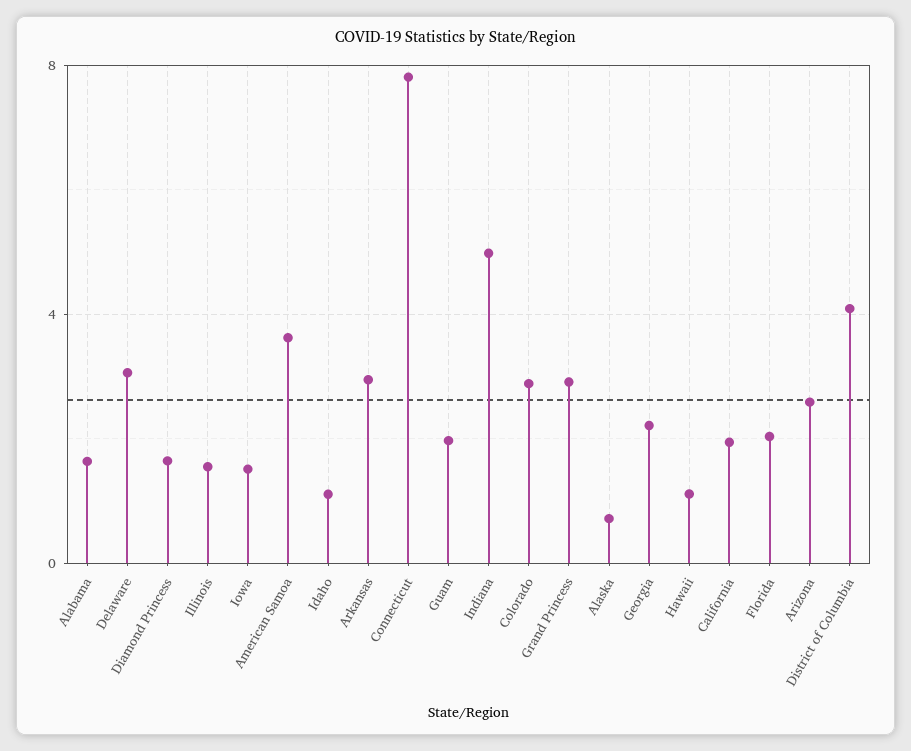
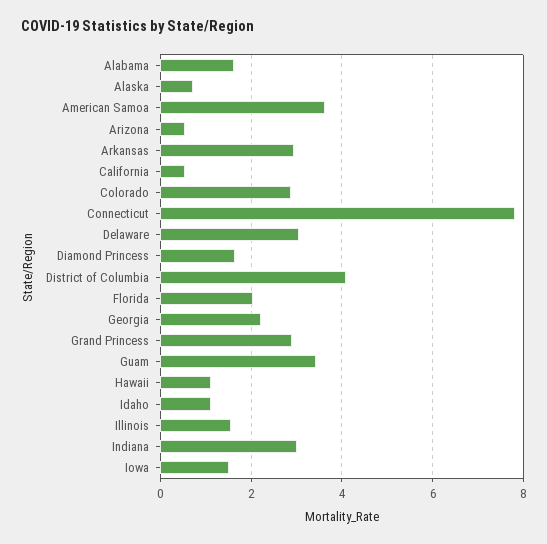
Guam: 2 -> 3.4
Indiana: 5 -> 3
California: 2 -> 0.6
Arizona: 2.5 -> 0.6

